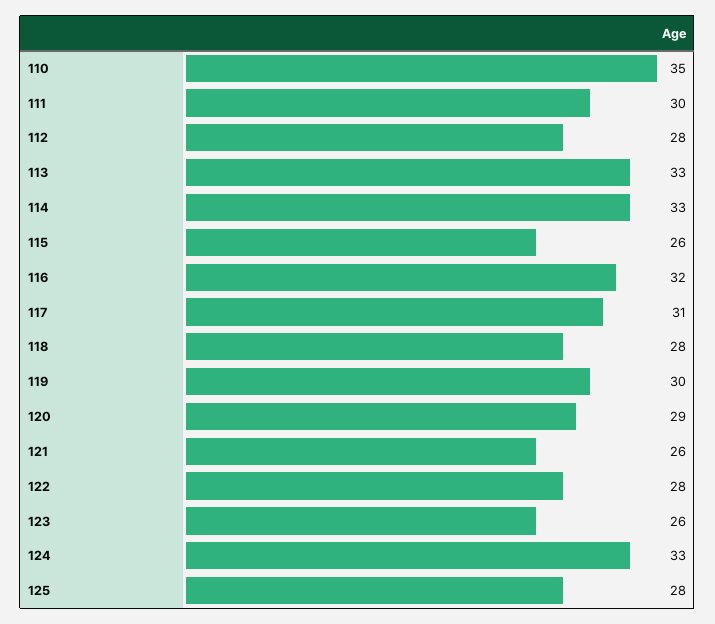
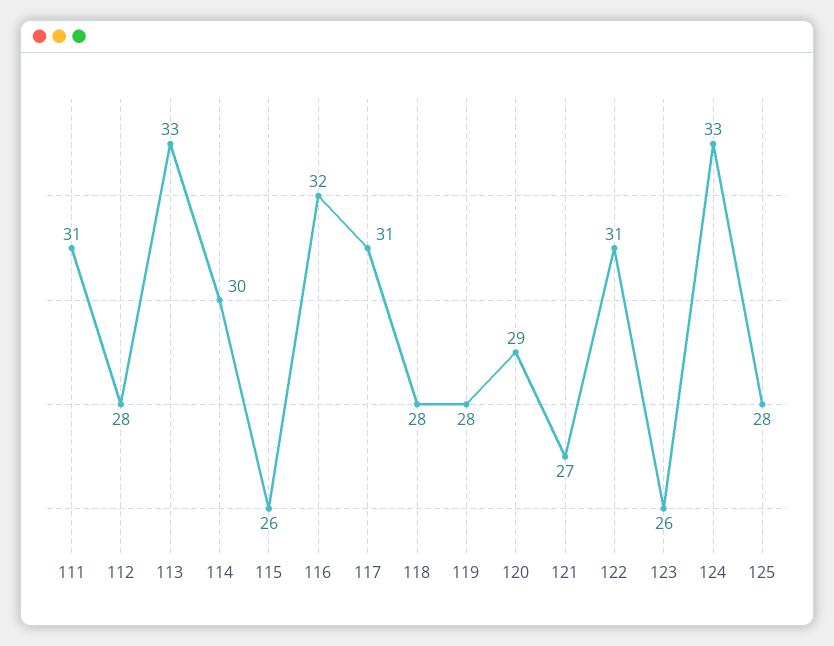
110: 35 -> none
111: 30 -> 31
114: 33 -> 30
119: 30 -> 28
121: 26 -> 27
122: 28 -> 31

